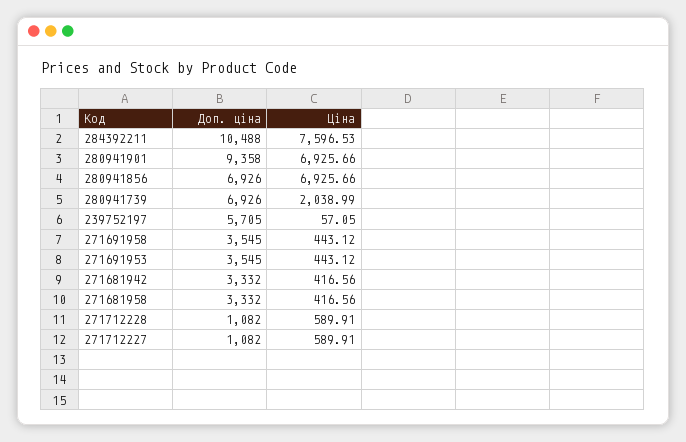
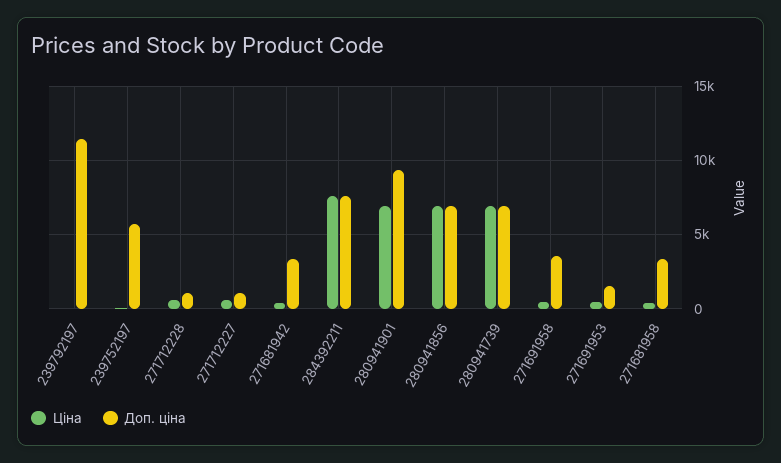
Доп. ціна, 284392211: 10488 -> 7500
Ціна, 280941739: 2038.99 -> 7000
Доп. ціна, 271691953: 3545 -> 1500
Ціна, 239792197: none -> 0
Доп. ціна, 239792197: none -> 11500

